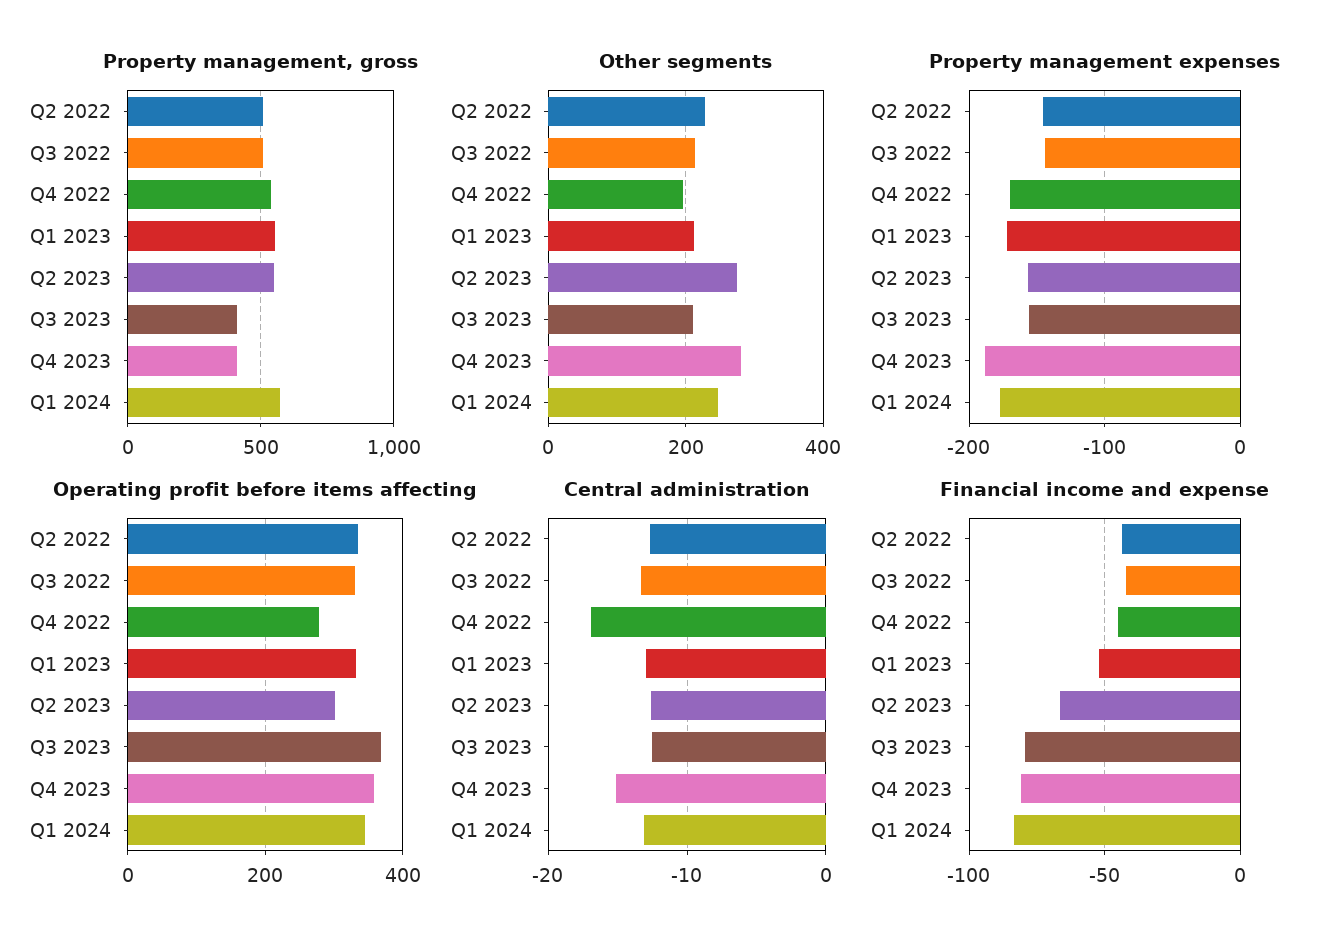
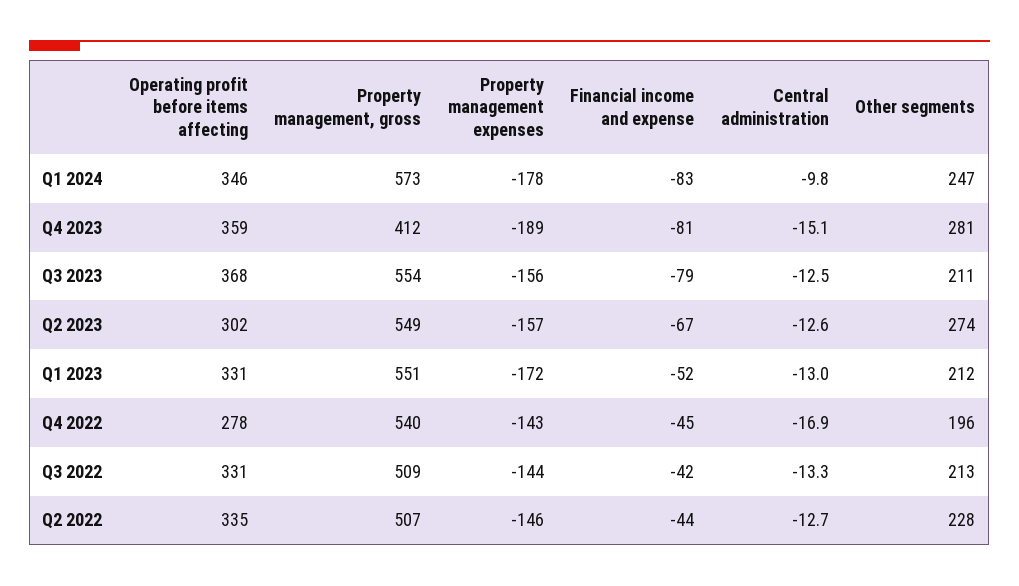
Property management, gross, Q3 2023: 400 -> 554
Property management expenses, Q4 2022: -170 -> -143
Central administration, Q1 2024: -13 -> -9.8

